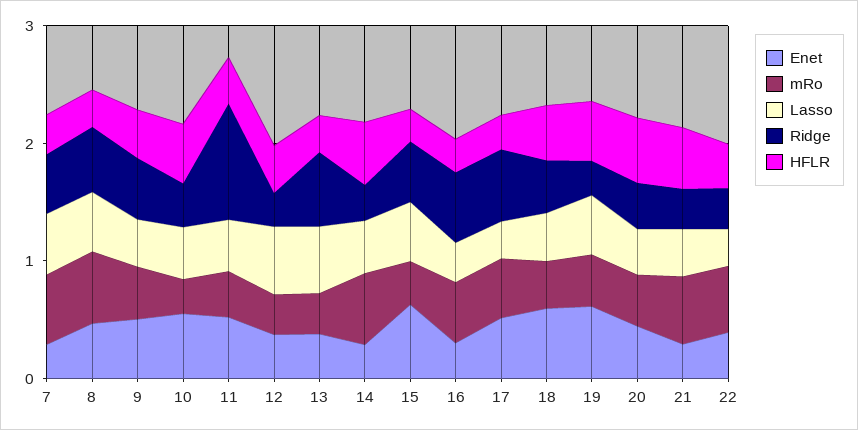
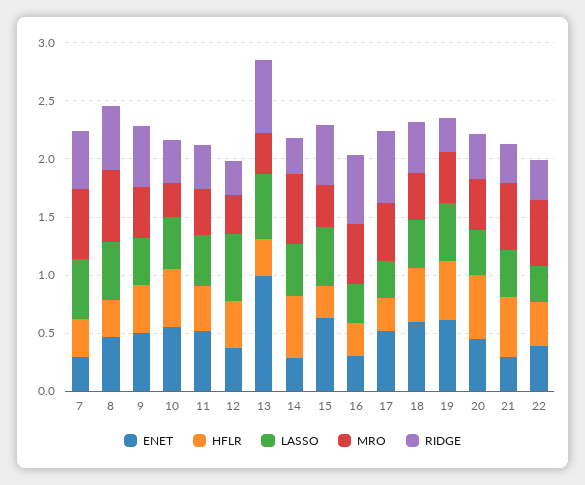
Ridge, 11: 1 -> 0.4
Enet, 13: 0.4 -> 1

